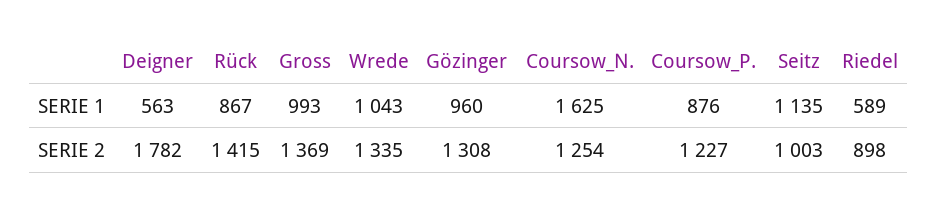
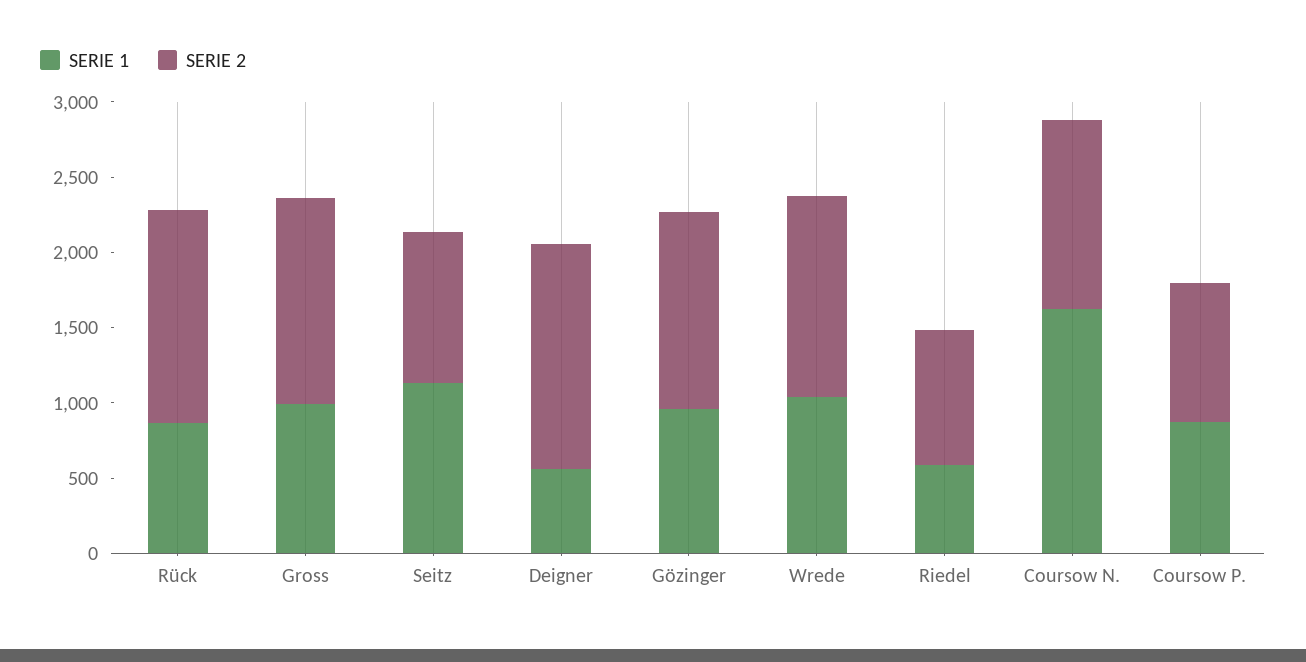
SERIE 2, Deigner: 1782 -> 1500
SERIE 2, Coursow_P.: 1227 -> 900

